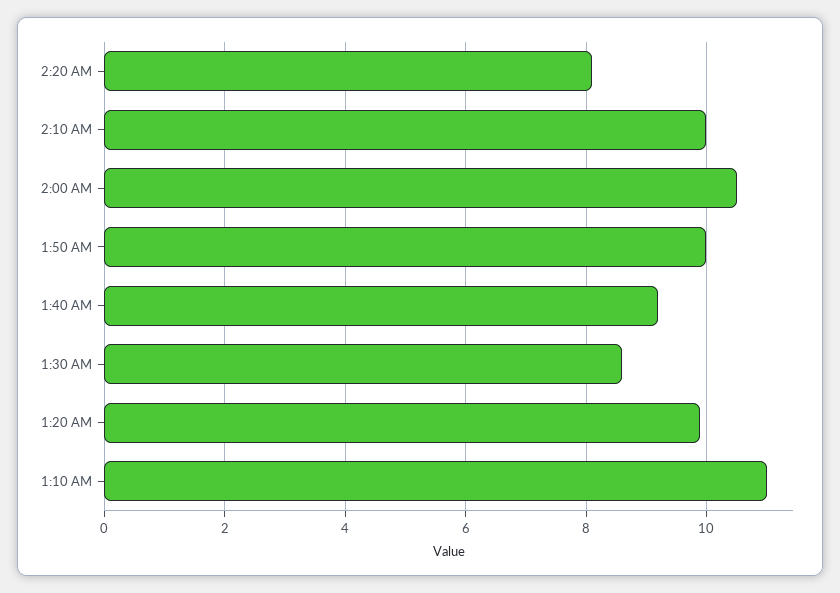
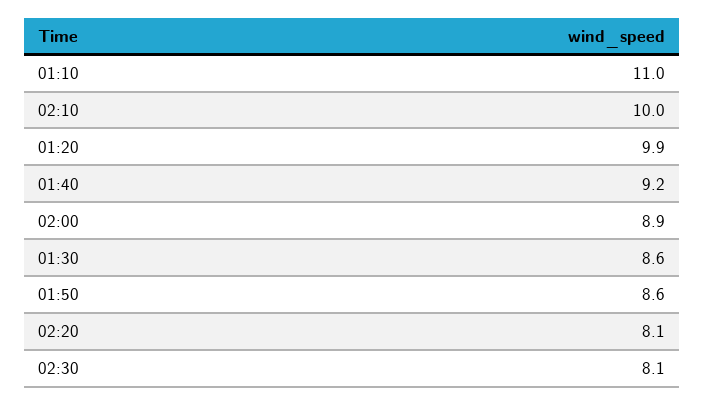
2:00 AM: 10.5 -> 8.9
1:50 AM: 10 -> 8.6
02:30: none -> 8.1

